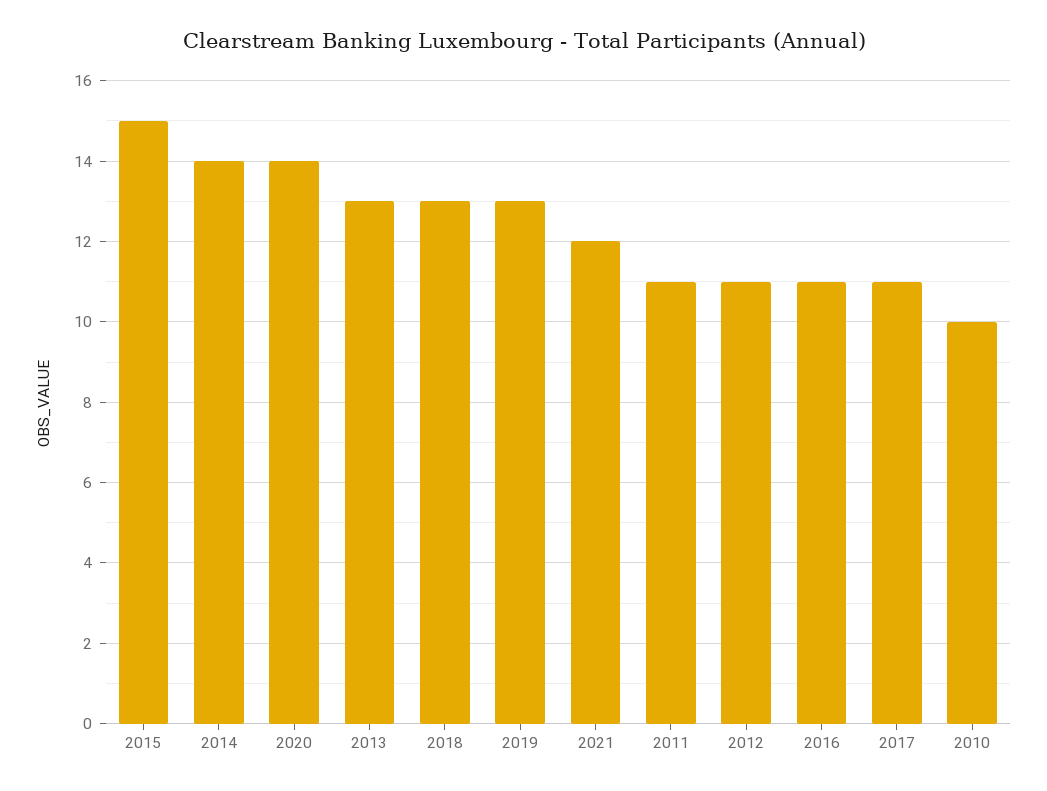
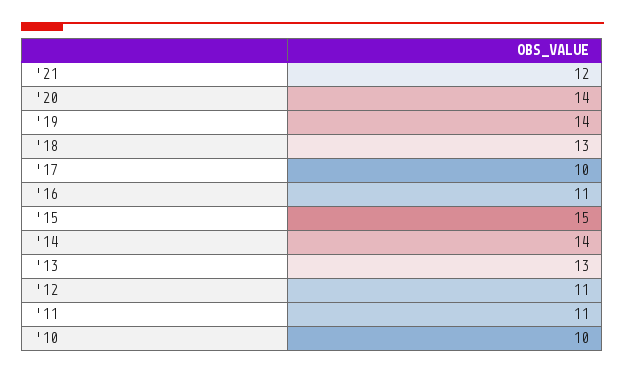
2019: 13 -> 14
2017: 11 -> 10

